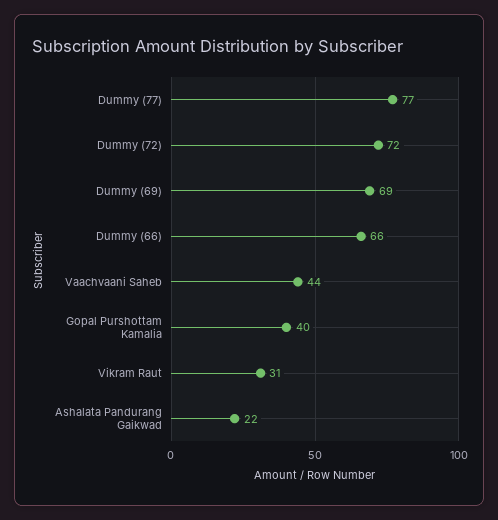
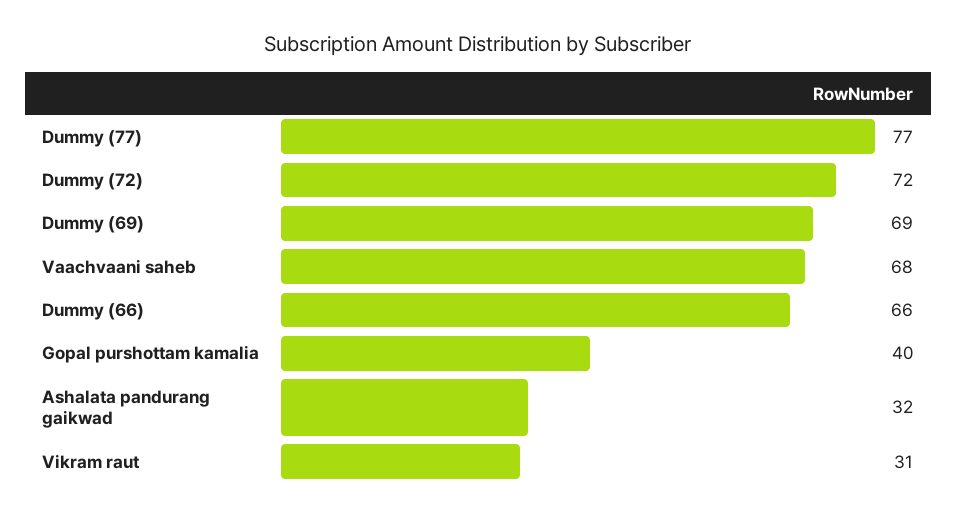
Vaachvaani Saheb: 44 -> 68
Ashalata Pandurang Gaikwad: 22 -> 32

